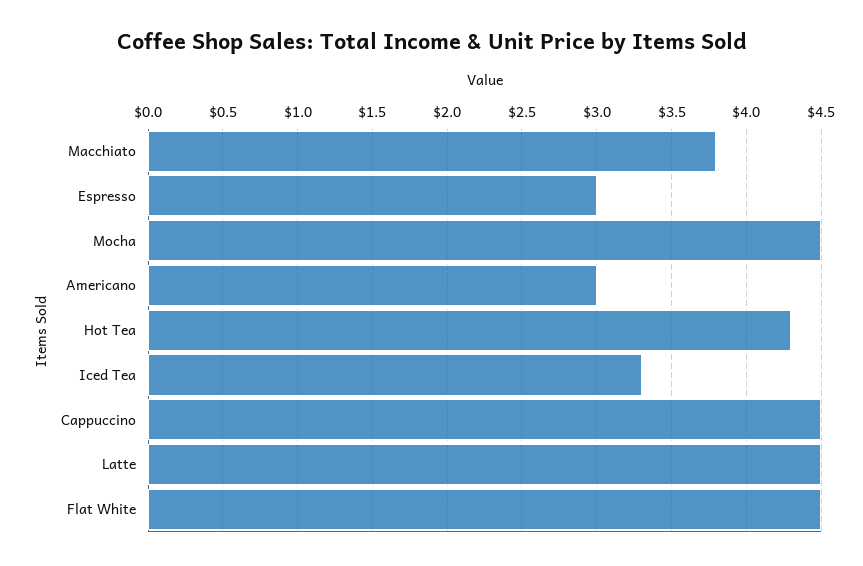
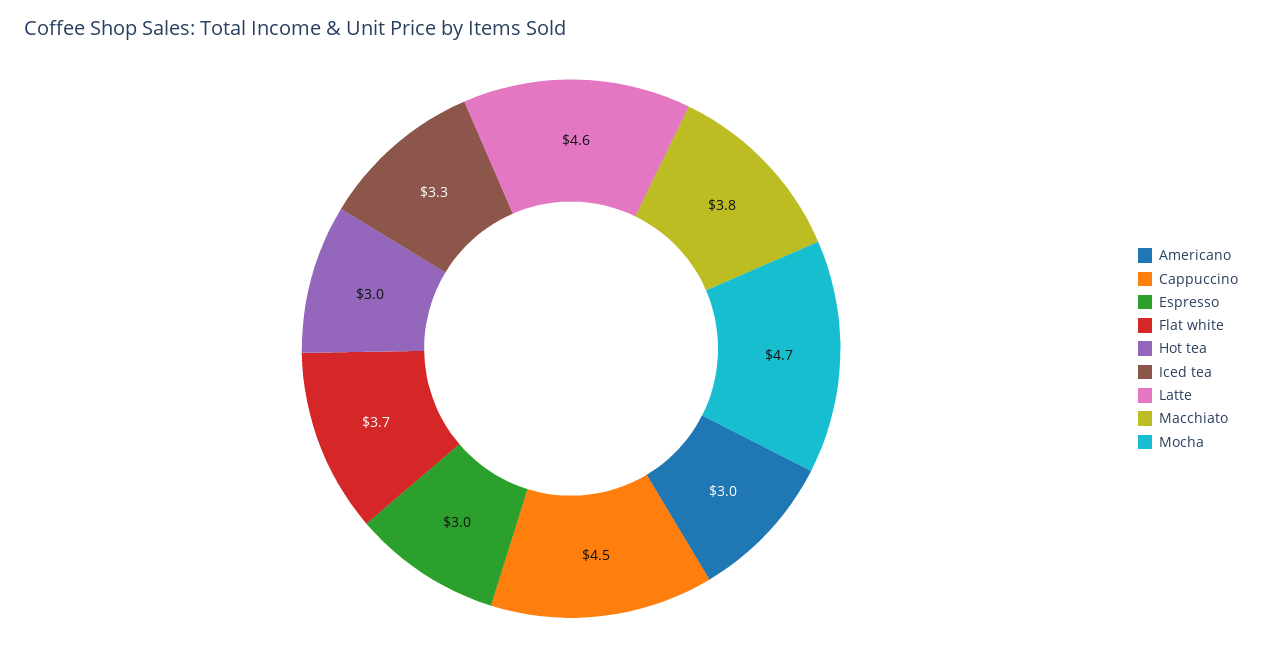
Mocha: 4.5 -> 4.7
Hot Tea: 4.3 -> 3
Latte: 4.5 -> 4.6
Flat White: 4.5 -> 3.7

